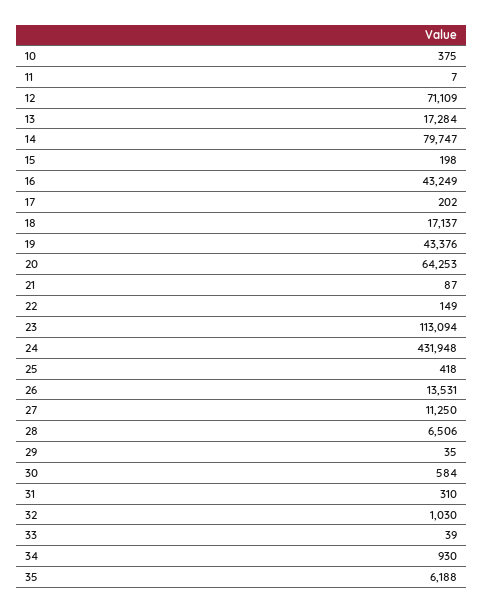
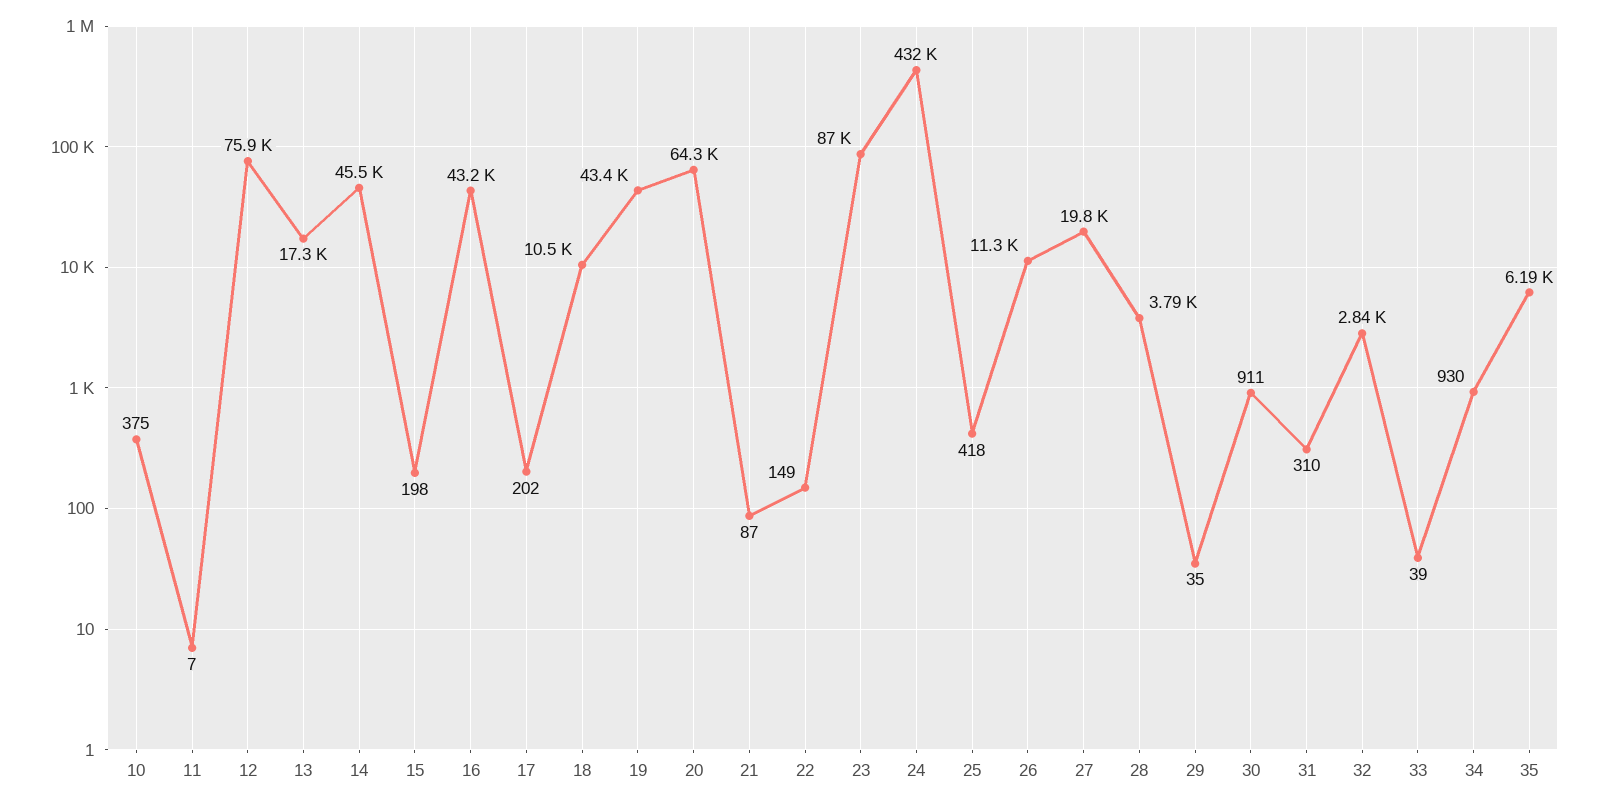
12: 71109 -> 75900
14: 79747 -> 45500
18: 17137 -> 10500
23: 113094 -> 87000
26: 13531 -> 11300
27: 11250 -> 19800
28: 6506 -> 3790
30: 584 -> 911
32: 1030 -> 2840

